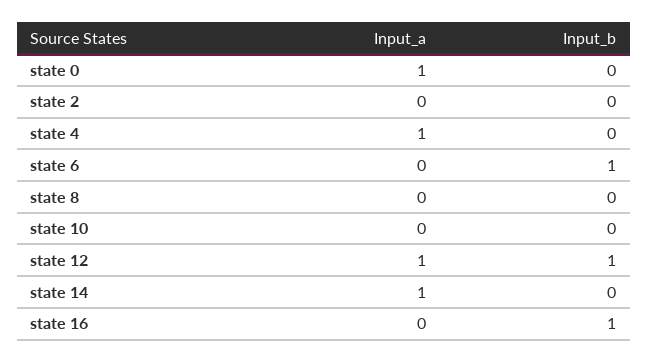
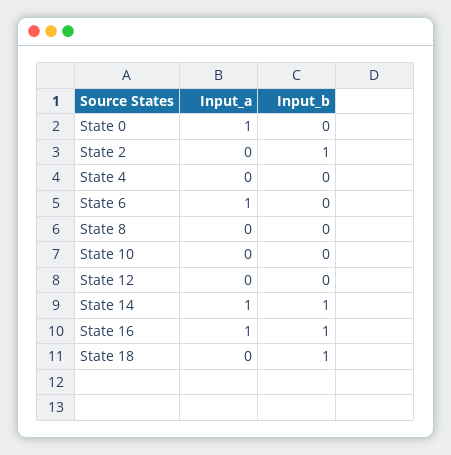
Input_b, state 2: 0 -> 1
Input_a, state 4: 1 -> 0
Input_a, state 6: 0 -> 1
Input_b, state 6: 1 -> 0
Input_a, state 12: 1 -> 0
Input_b, state 12: 1 -> 0
Input_b, state 14: 0 -> 1
Input_a, state 16: 0 -> 1
Input_a, State 18: none -> 0
Input_b, State 18: none -> 1

